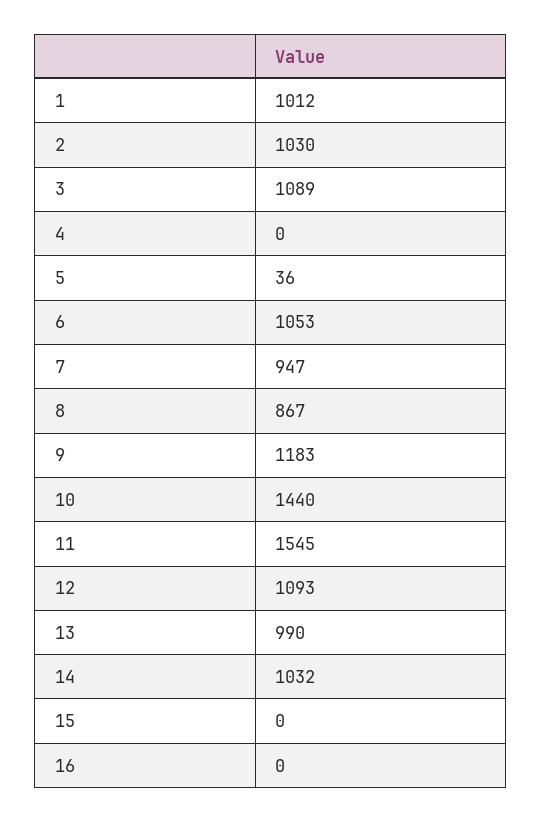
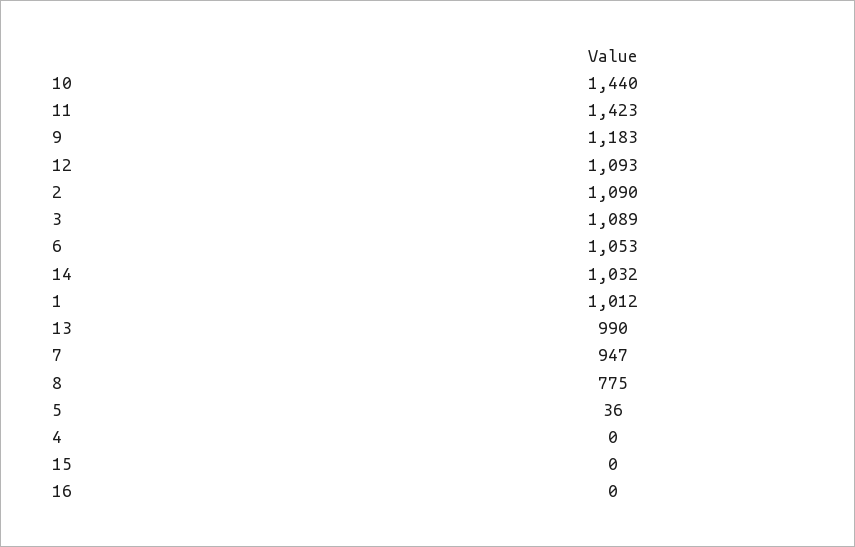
2: 1030 -> 1090
8: 867 -> 775
11: 1545 -> 1423

